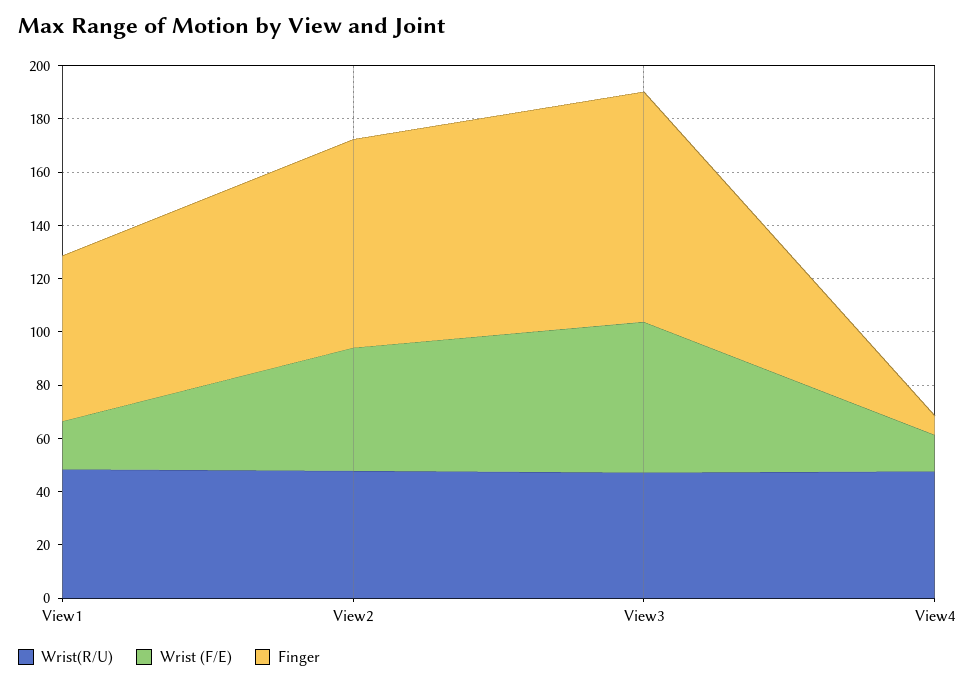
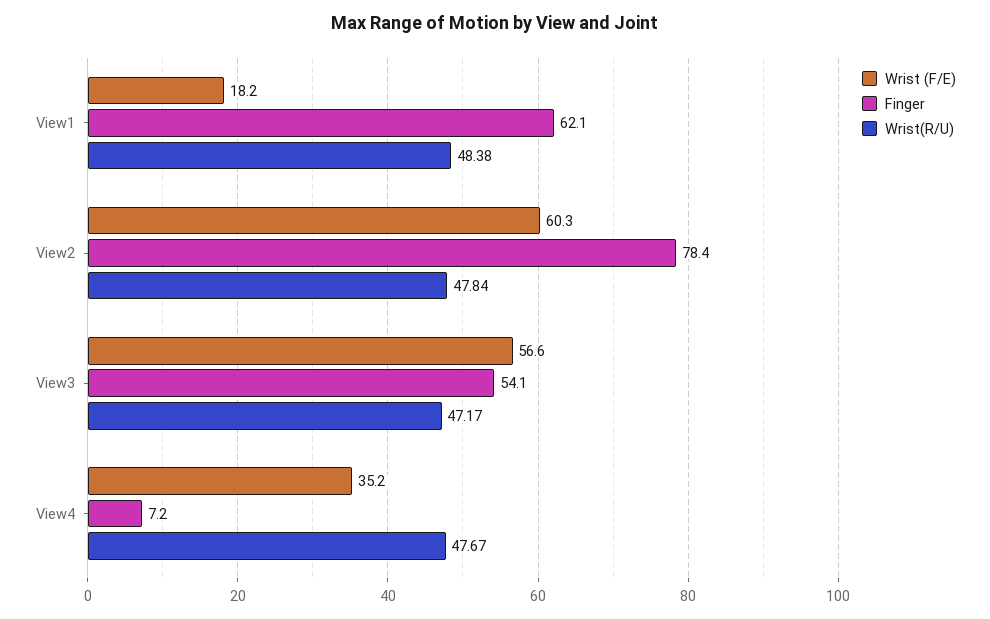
Wrist (F/E), View2: 45 -> 60.3
Finger, View3: 85 -> 54.1
Wrist (F/E), View4: 15 -> 35.2

